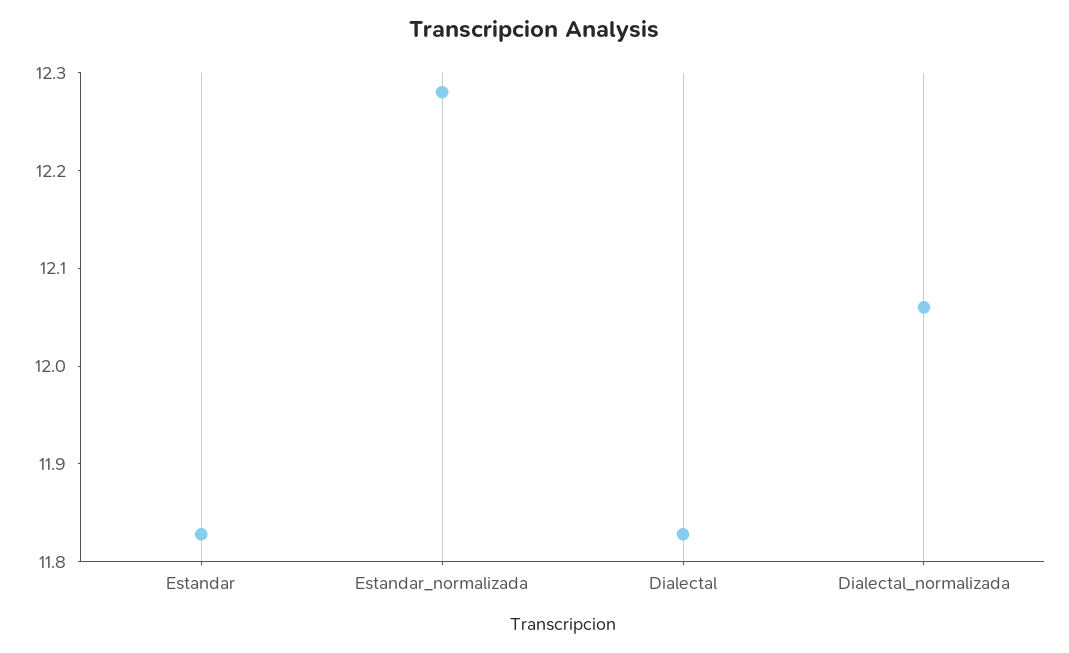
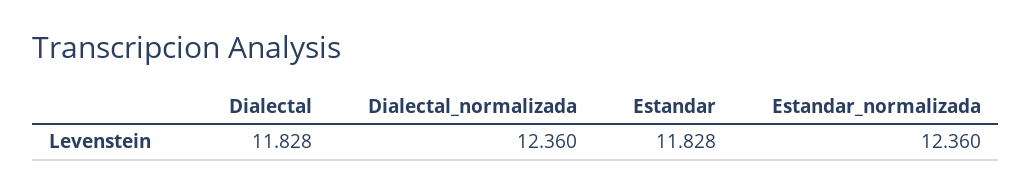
Estandar_normalizada: 12.28 -> 12.36
Dialectal_normalizada: 12.06 -> 12.36

